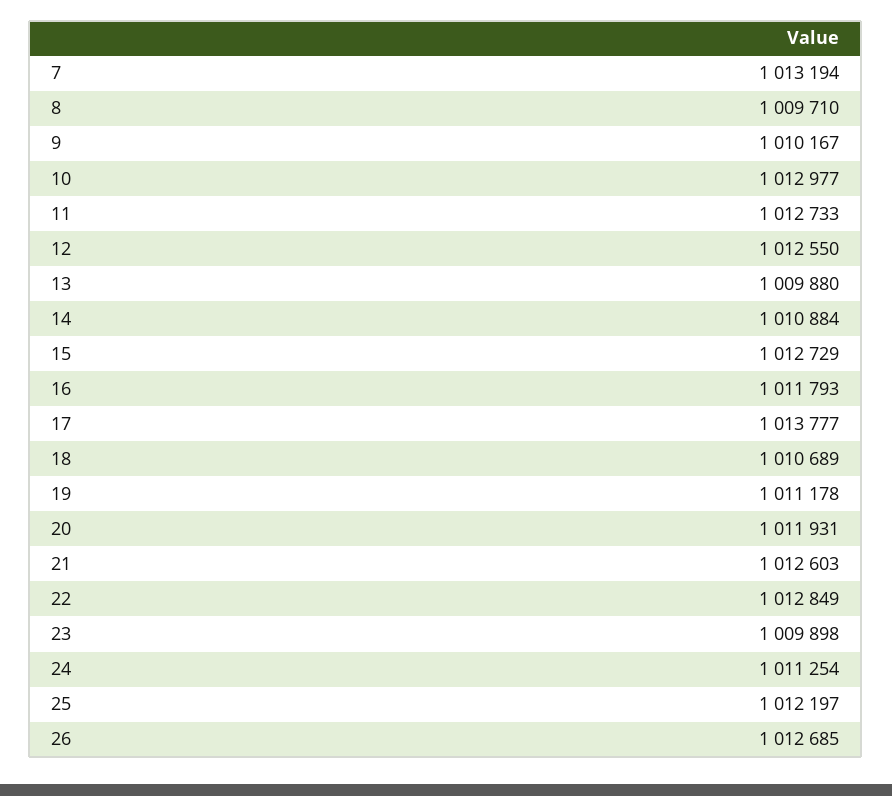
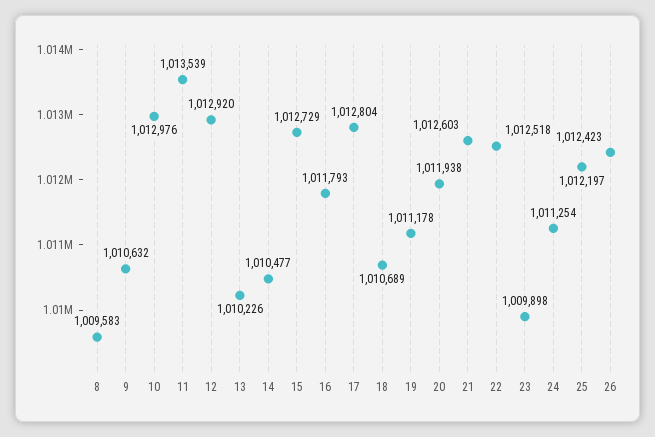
7: 1013194 -> none
8: 1009710 -> 1009583
9: 1010167 -> 1010632
10: 1012977 -> 1012976
11: 1012733 -> 1013539
12: 1012550 -> 1012920
13: 1009880 -> 1010226
14: 1010884 -> 1010477
17: 1013777 -> 1012804
20: 1011931 -> 1011938
22: 1012849 -> 1012518
26: 1012685 -> 1012423

